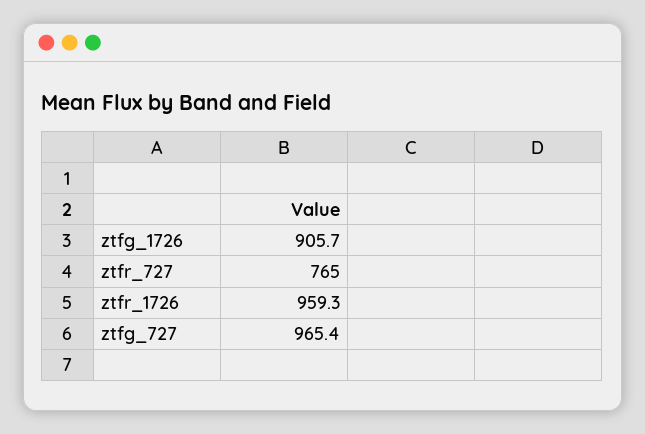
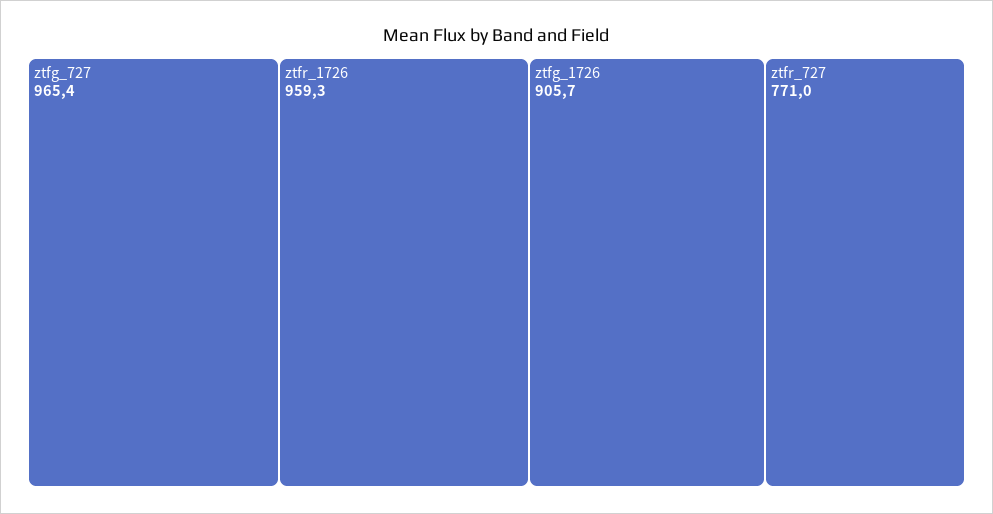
ztfr_727: 765 -> 771

